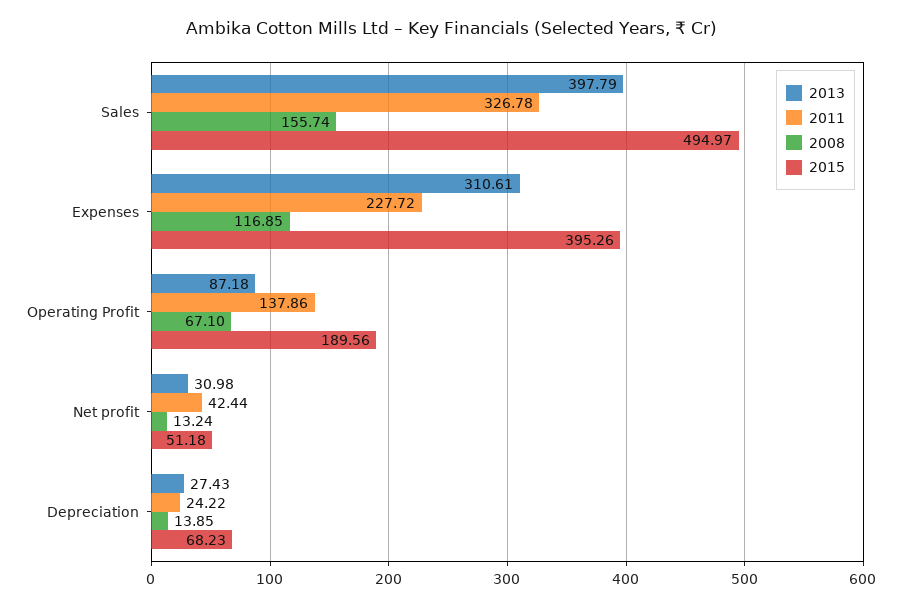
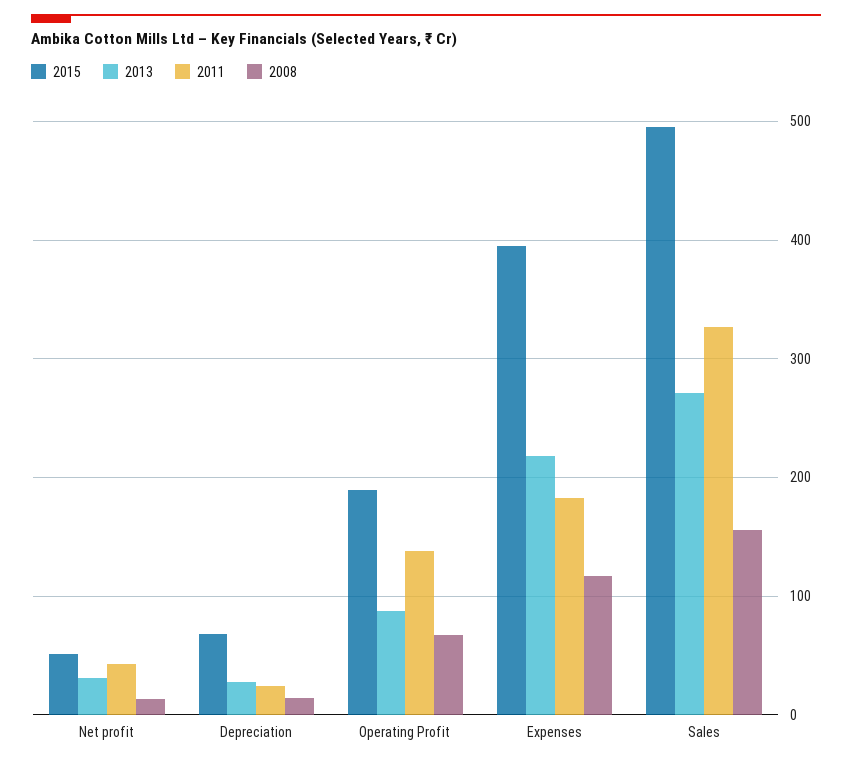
2013, Sales: 397.79 -> 270
2013, Expenses: 310.61 -> 220
2011, Expenses: 227.72 -> 180

